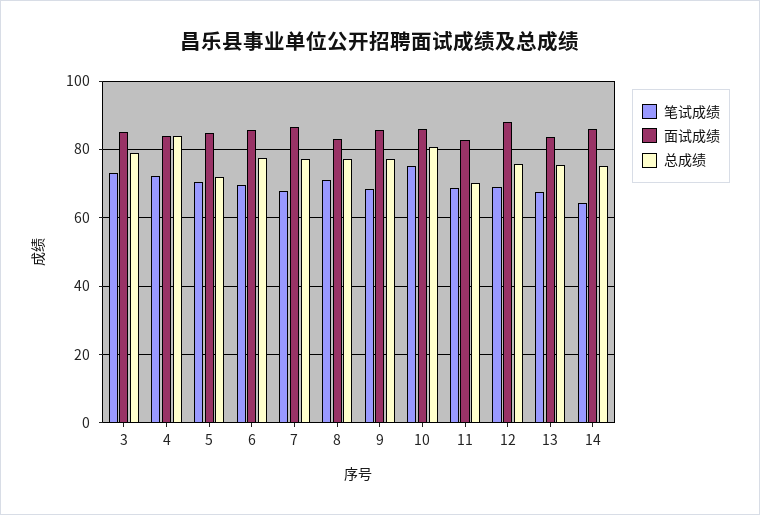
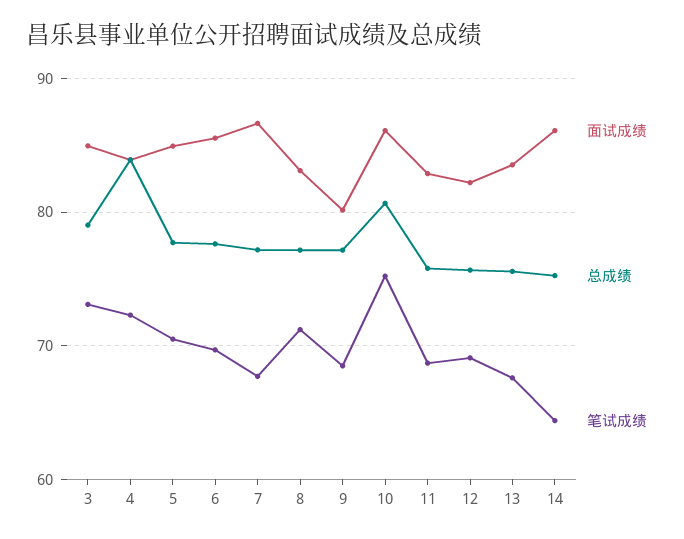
总成绩, 5: 72 -> 78
面试成绩, 9: 86 -> 80
总成绩, 11: 70 -> 76
面试成绩, 12: 88 -> 82

